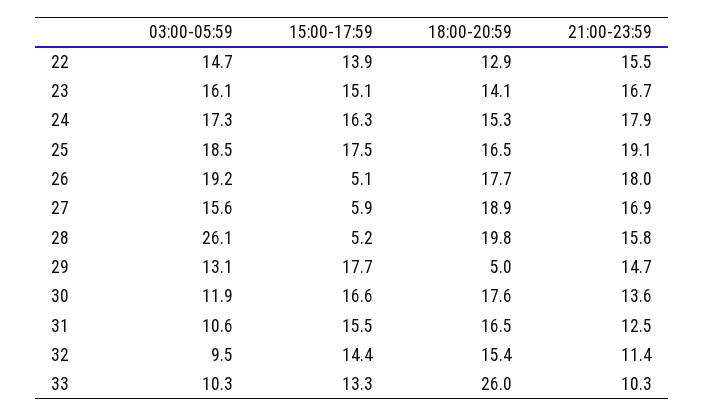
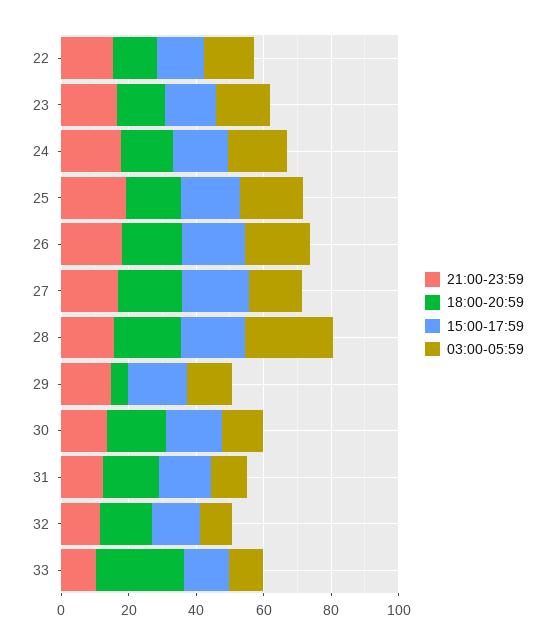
15:00-17:59, 26: 5.1 -> 20
15:00-17:59, 27: 5.9 -> 20
15:00-17:59, 28: 5.2 -> 20

